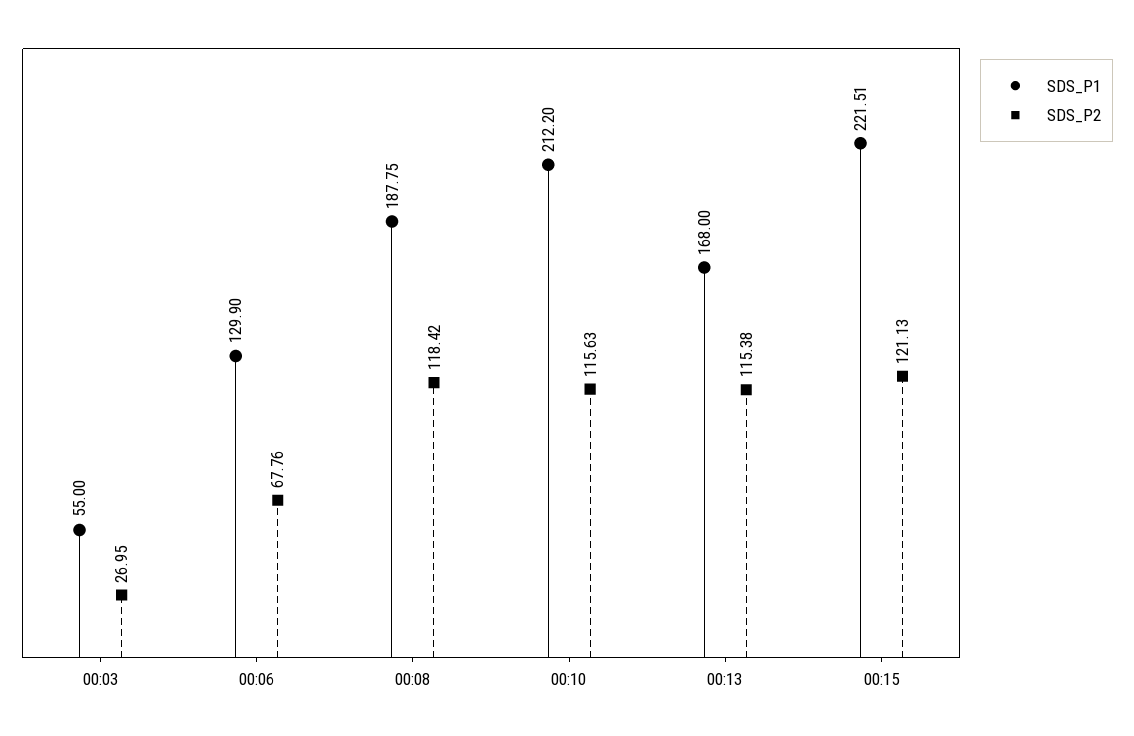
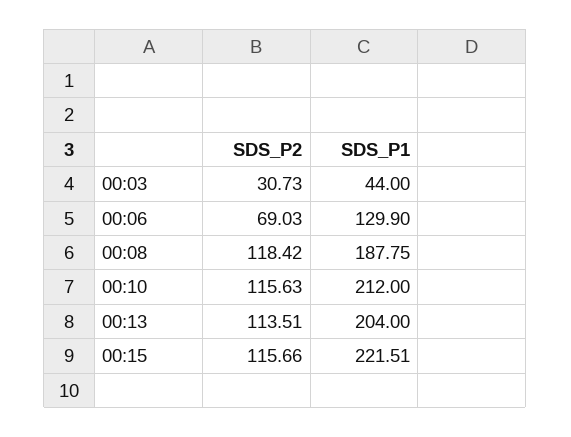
SDS_P1, 00:03: 55 -> 44
SDS_P2, 00:03: 26.95 -> 30.73
SDS_P2, 00:06: 67.76 -> 69.03
SDS_P1, 00:10: 212.2 -> 212
SDS_P1, 00:13: 168 -> 204
SDS_P2, 00:13: 115.38 -> 113.51
SDS_P2, 00:15: 121.13 -> 115.66

